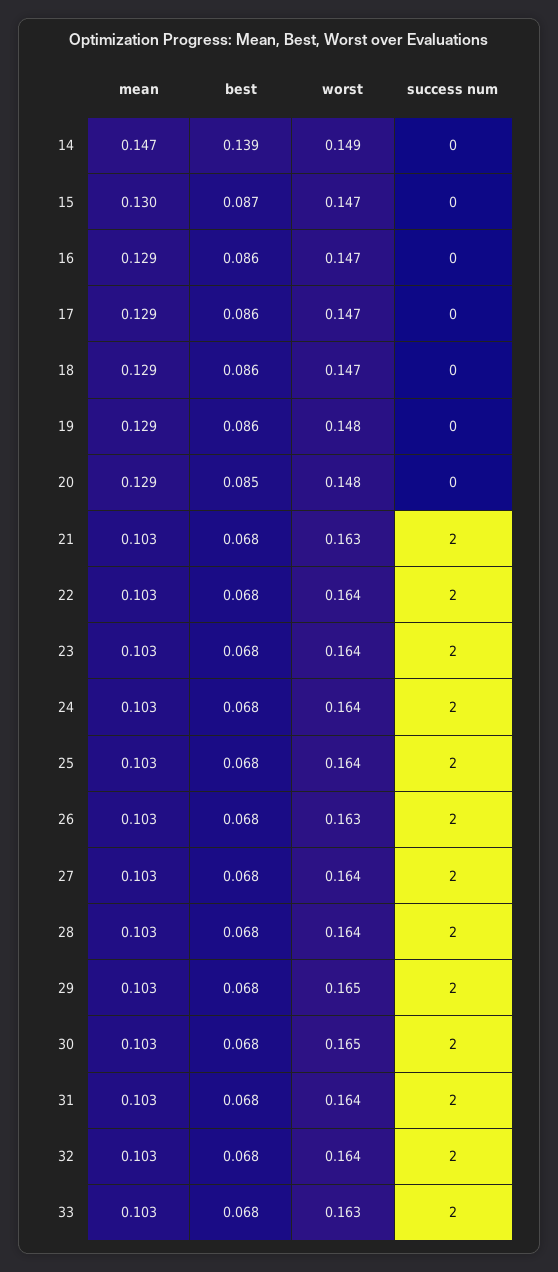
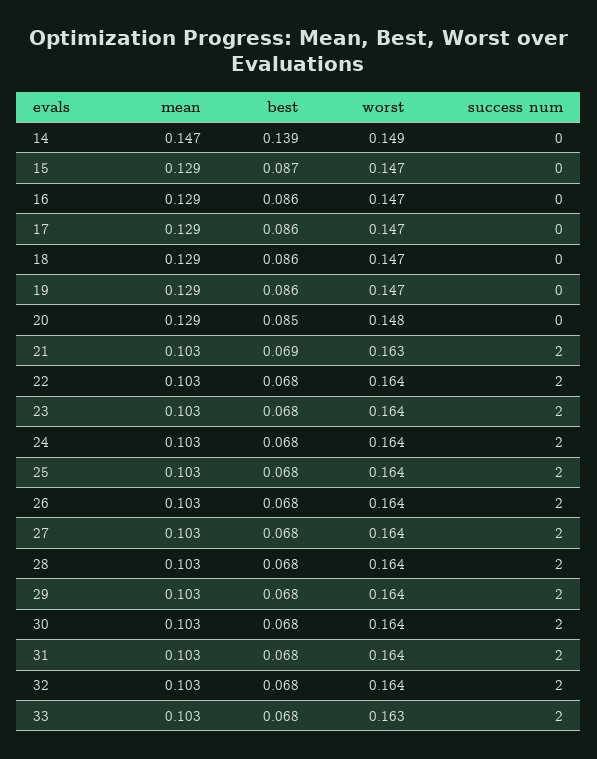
mean, 15: 0.13 -> 0.129
worst, 19: 0.148 -> 0.147
best, 21: 0.068 -> 0.069
worst, 26: 0.163 -> 0.164
worst, 29: 0.165 -> 0.164
worst, 30: 0.165 -> 0.164

